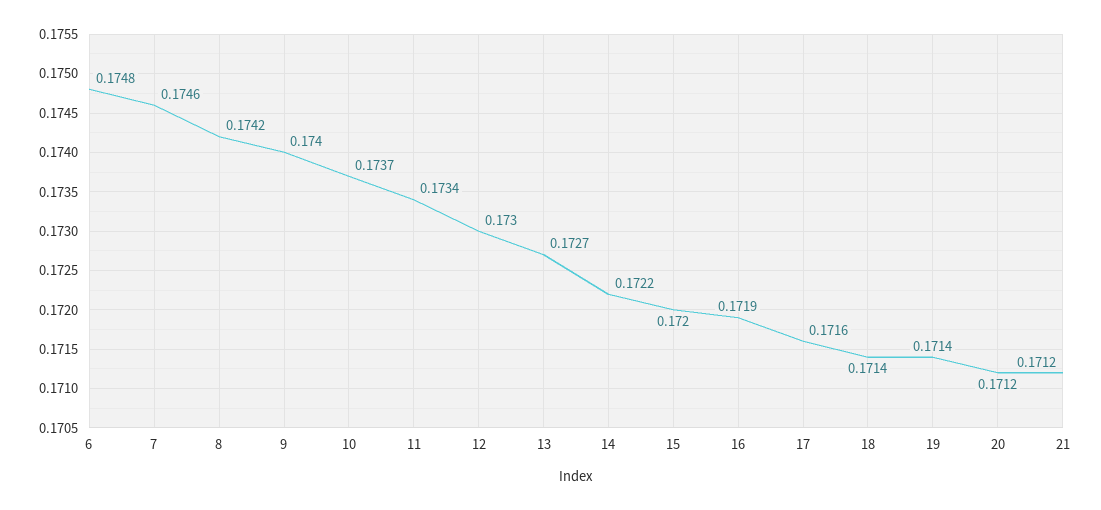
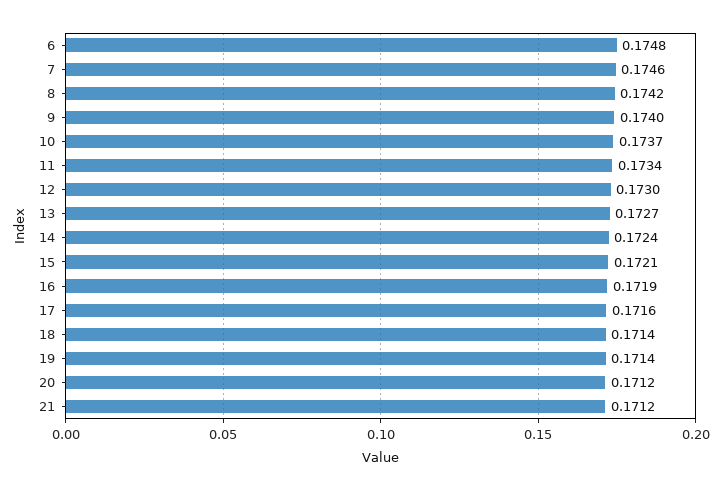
14: 0.1722 -> 0.1724
15: 0.172 -> 0.1721

